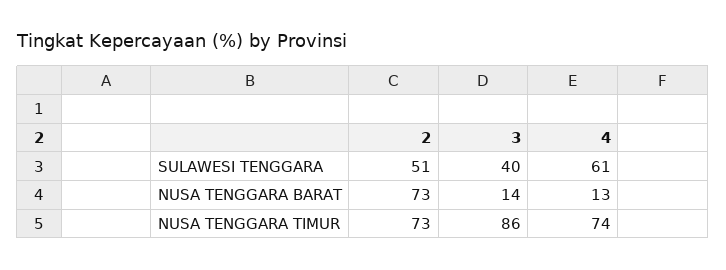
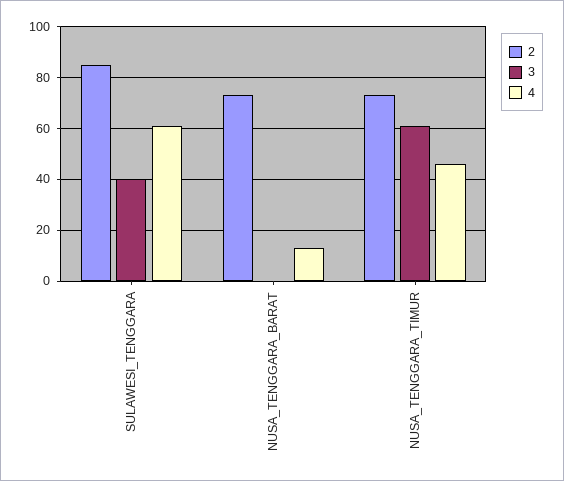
2, SULAWESI TENGGARA: 51 -> 85
3, NUSA TENGGARA BARAT: 14 -> 0
3, NUSA TENGGARA TIMUR: 86 -> 60
4, NUSA TENGGARA TIMUR: 74 -> 45

